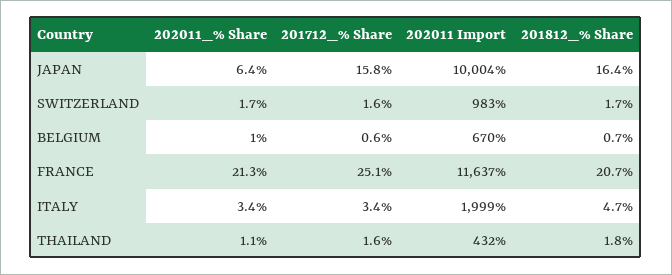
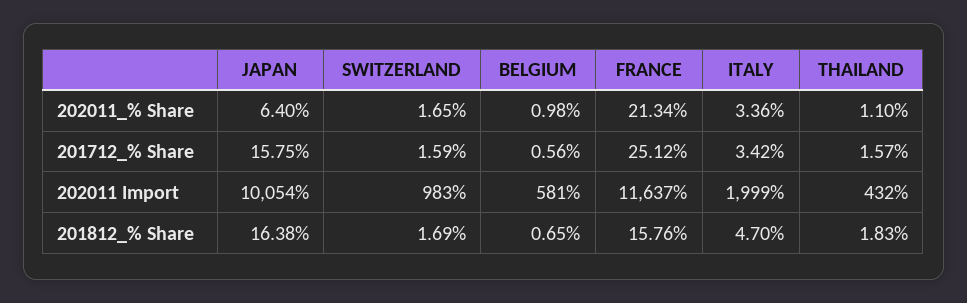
202011 Import, JAPAN: 10004 -> 10054
202011 Import, BELGIUM: 670 -> 581
201812_% Share, FRANCE: 20.7 -> 15.76

